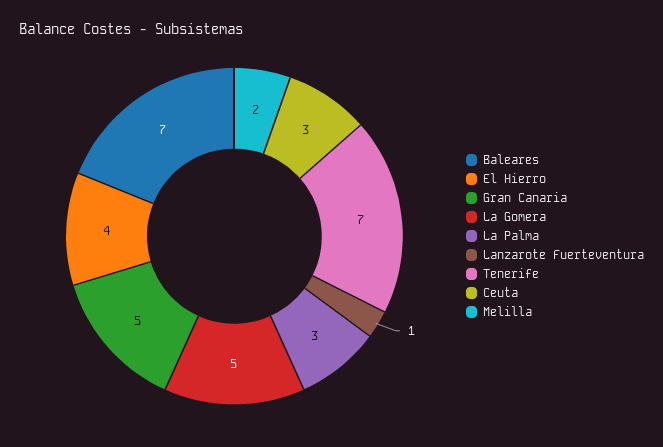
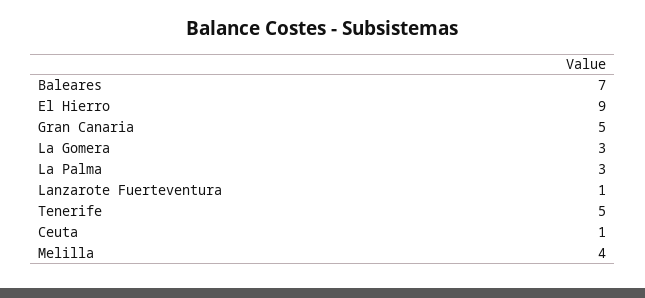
El Hierro: 4 -> 9
La Gomera: 5 -> 3
Tenerife: 7 -> 5
Ceuta: 3 -> 1
Melilla: 2 -> 4

